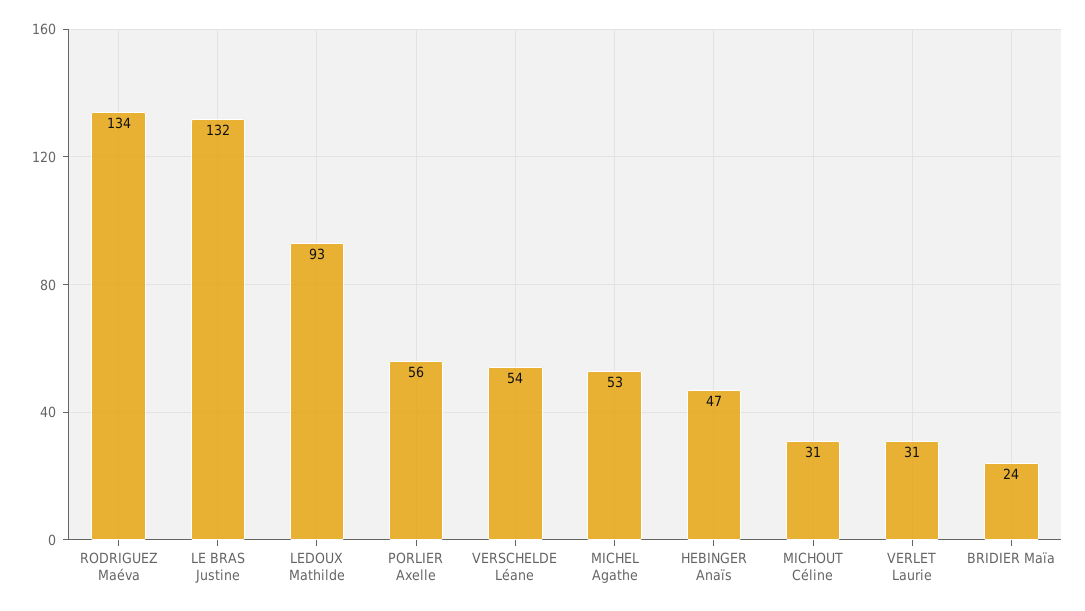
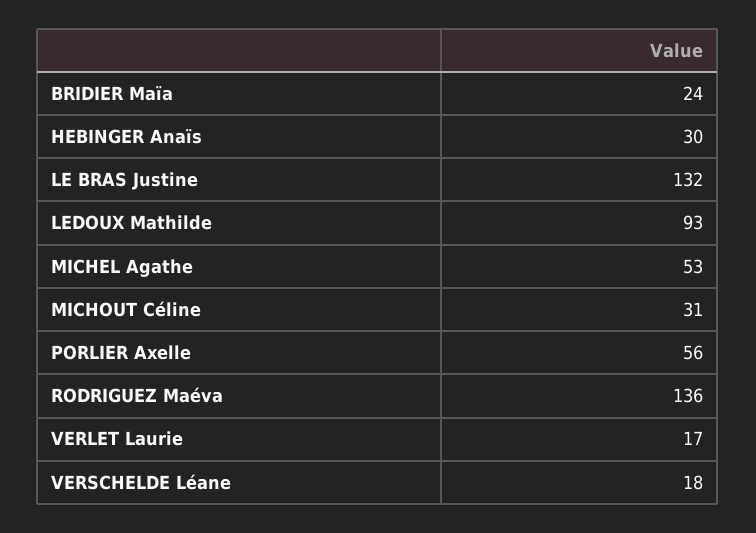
RODRIGUEZ Maéva: 134 -> 136
VERSCHELDE Léane: 54 -> 18
HEBINGER Anaïs: 47 -> 30
VERLET Laurie: 31 -> 17

